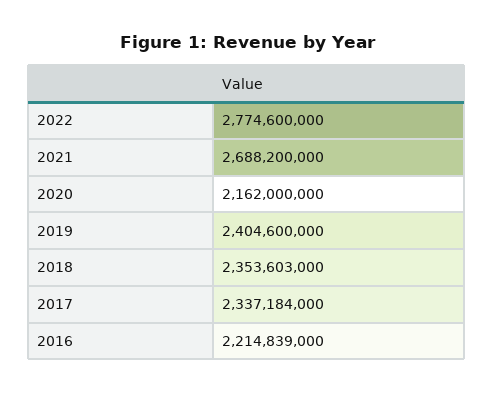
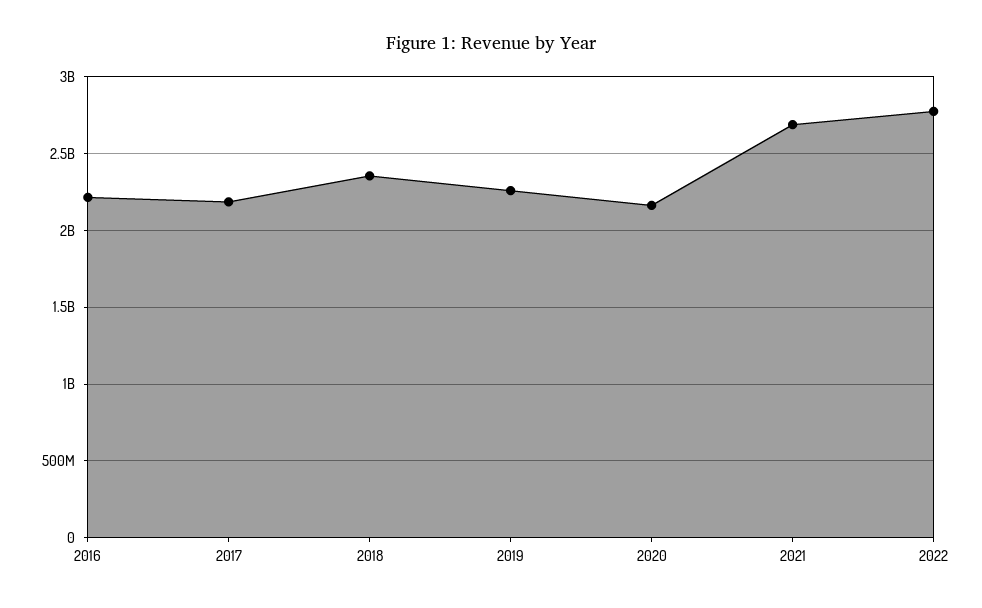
2019: 2404600000 -> 2250000000
2017: 2337184000 -> 2200000000

